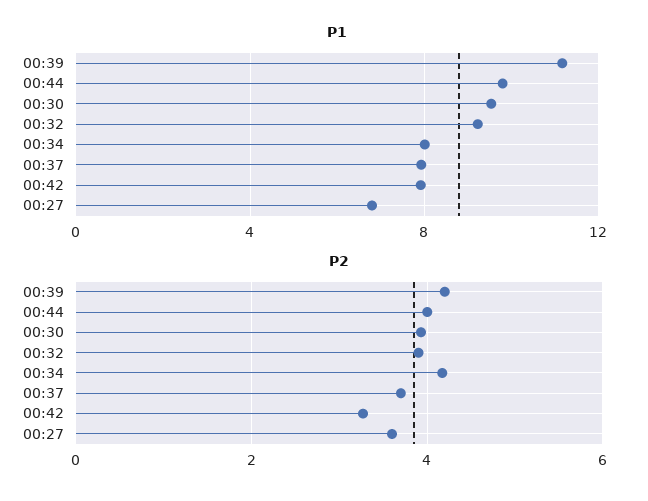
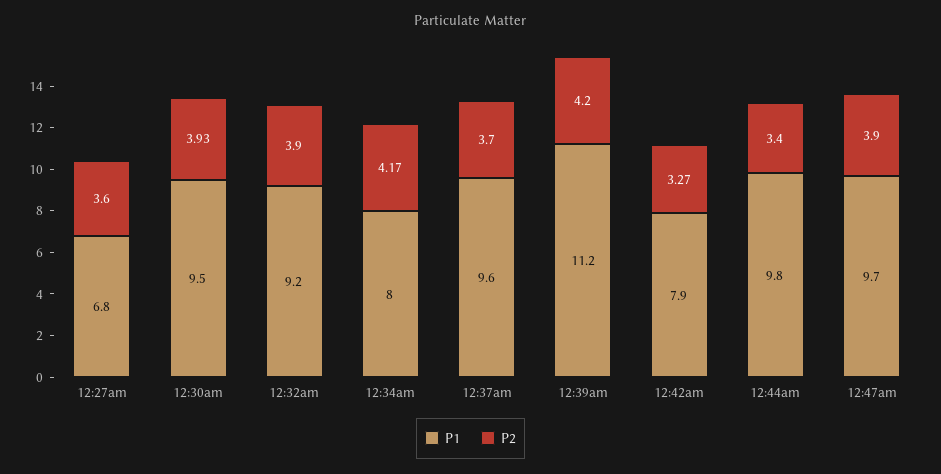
P1, 00:37: 8 -> 9.6
P2, 00:44: 4 -> 3.4
P1, 12:47am: none -> 9.7
P2, 12:47am: none -> 3.9

